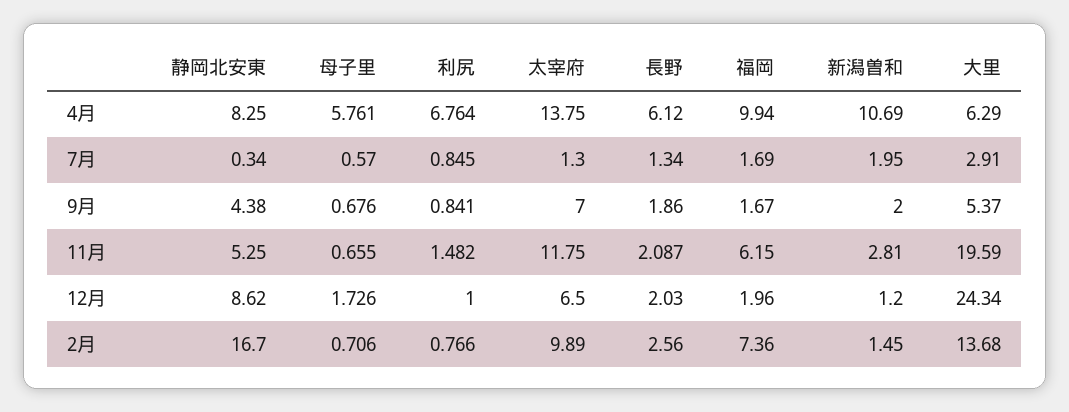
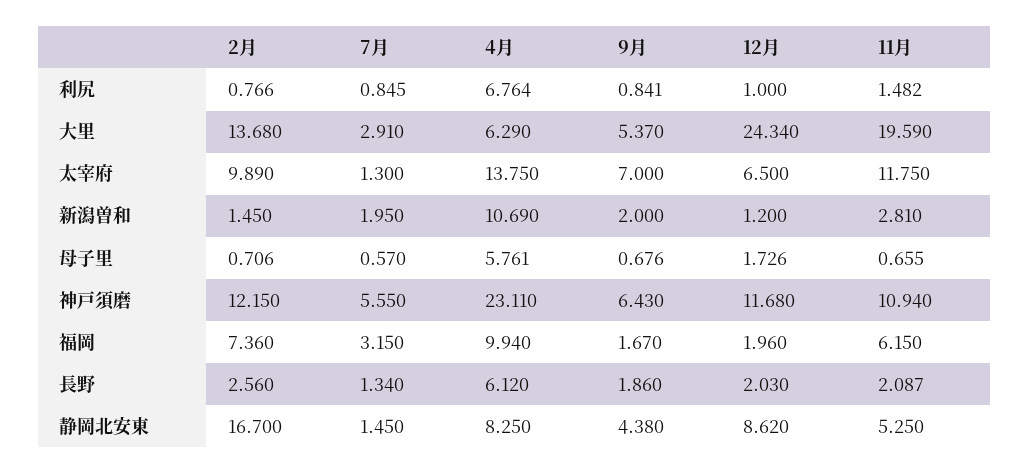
静岡北安東, 7月: 0.34 -> 1.45
福岡, 7月: 1.69 -> 3.15
神戸須磨, 2月: none -> 12.15
神戸須磨, 7月: none -> 5.55
神戸須磨, 4月: none -> 23.11
神戸須磨, 9月: none -> 6.43
神戸須磨, 12月: none -> 11.68
神戸須磨, 11月: none -> 10.94

